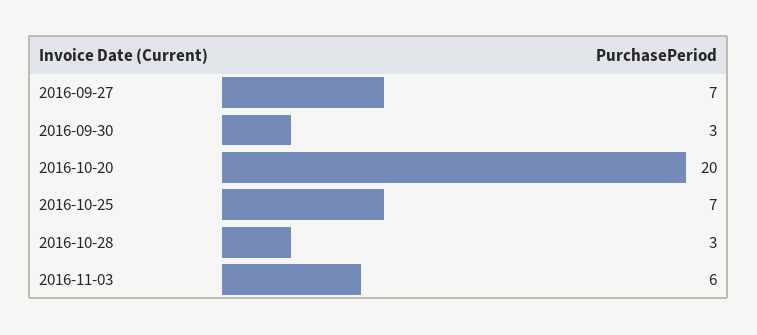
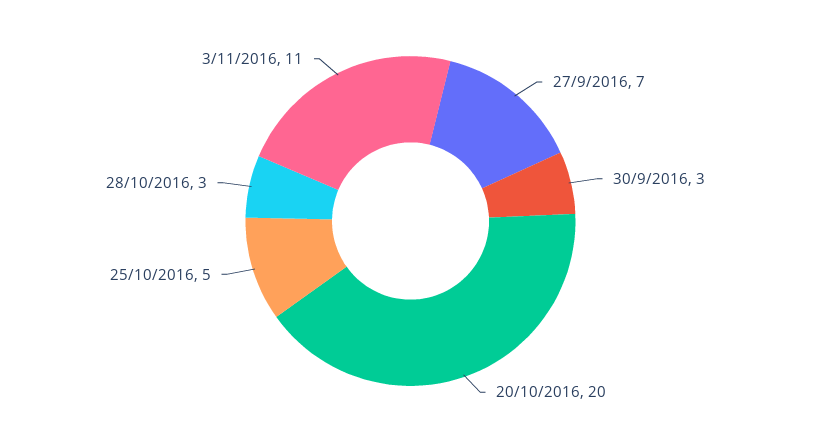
2016-10-25: 7 -> 5
2016-11-03: 6 -> 11

